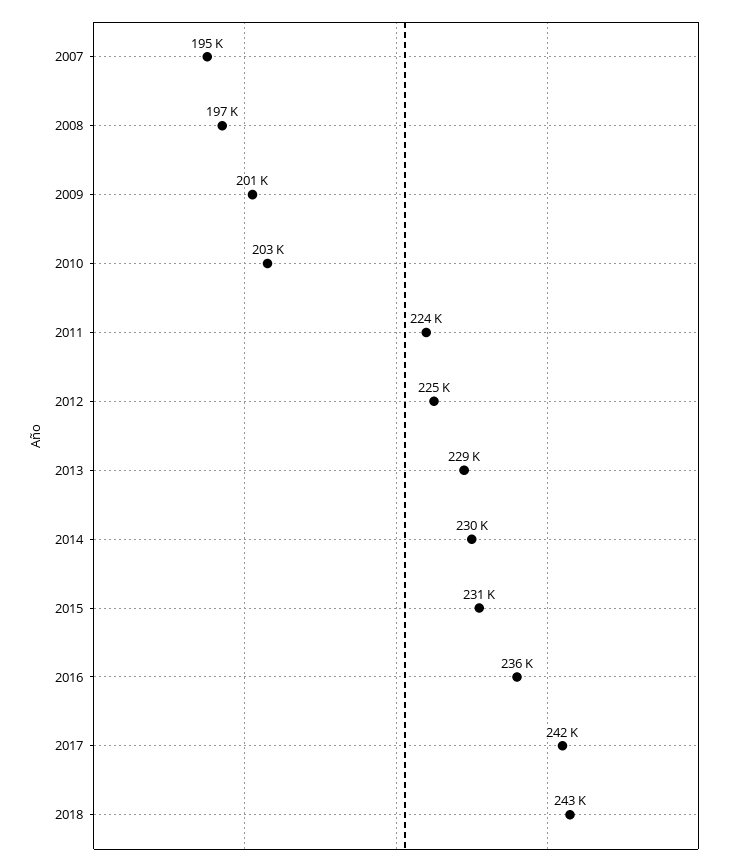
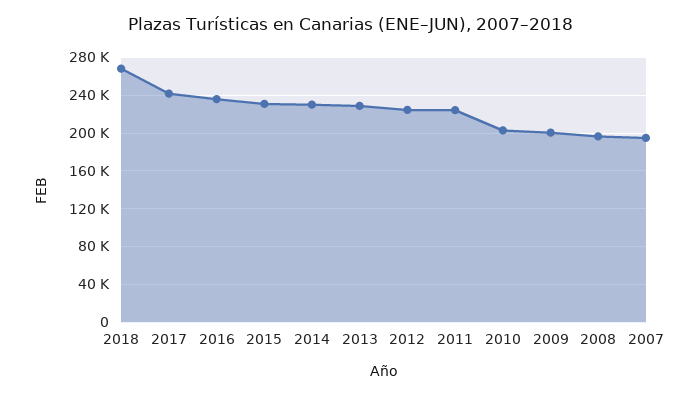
2018: 243000 -> 270000

